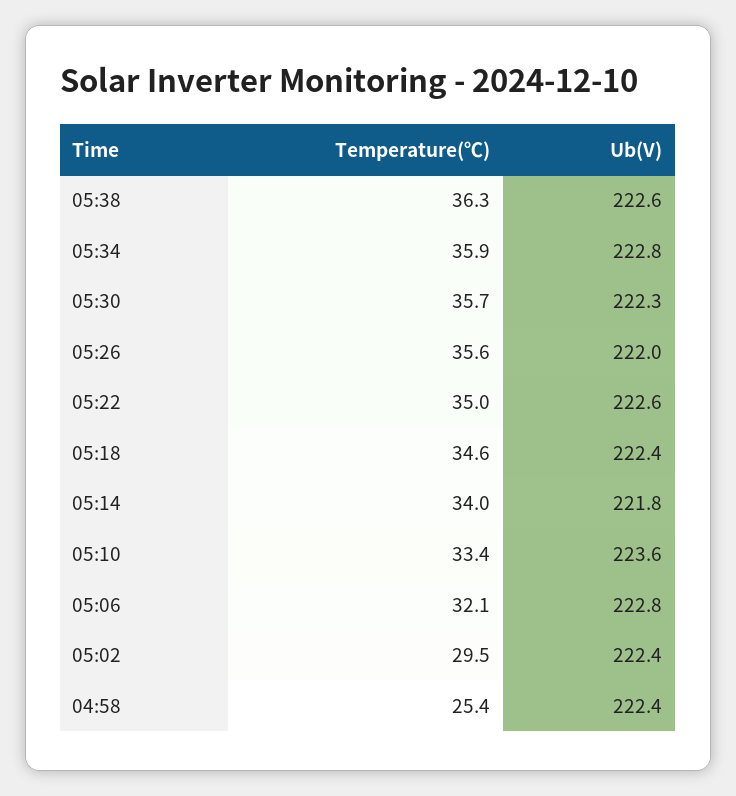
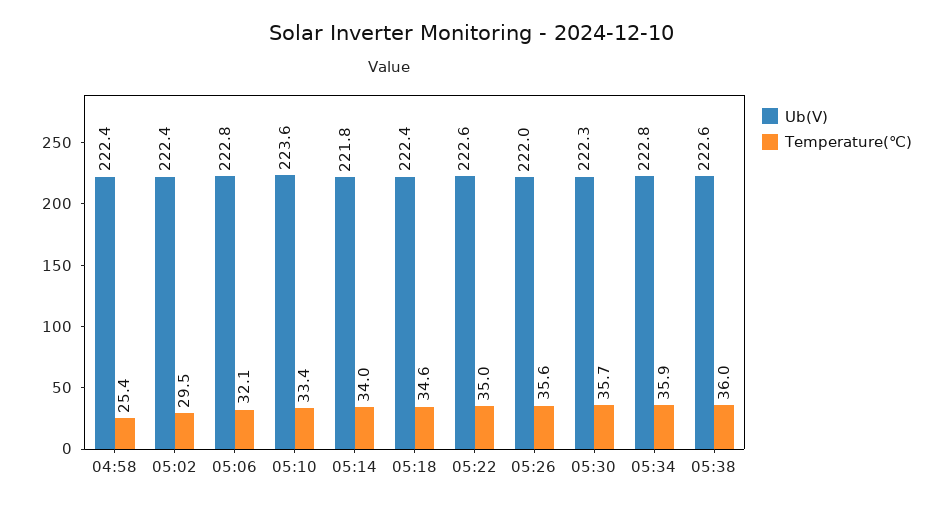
Temperature(℃), 05:38: 36.3 -> 36

